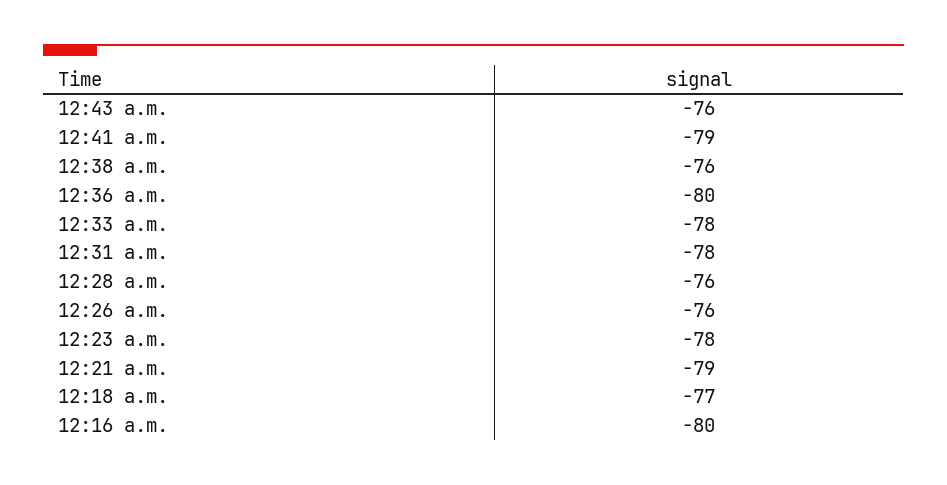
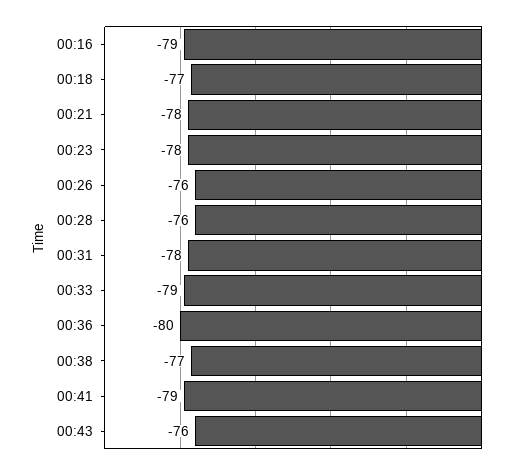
12:38 a.m.: -76 -> -77
12:33 a.m.: -78 -> -79
12:21 a.m.: -79 -> -78
12:16 a.m.: -80 -> -79

